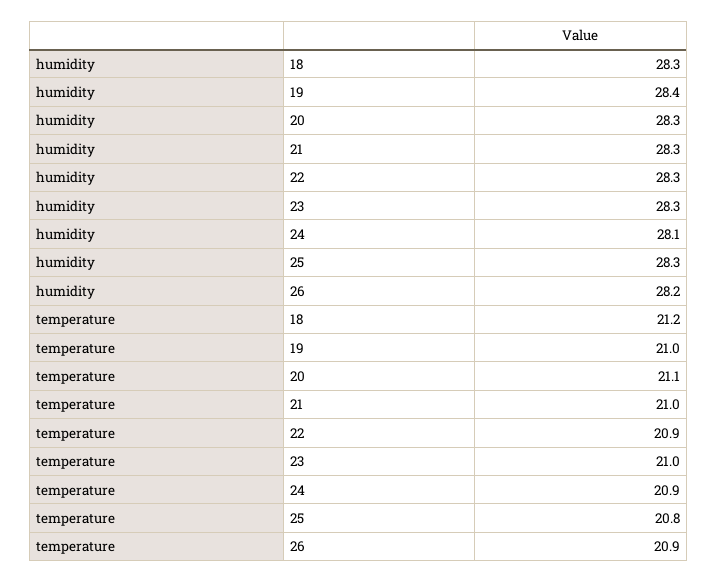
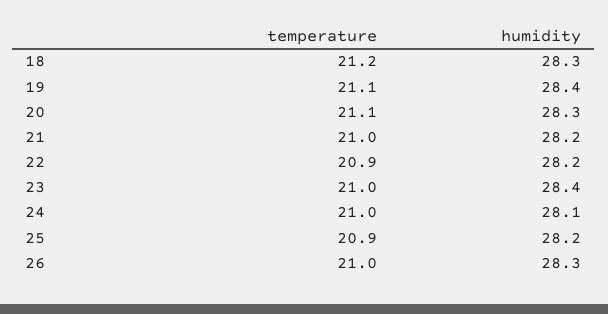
humidity, 21: 28.3 -> 28.2
humidity, 22: 28.3 -> 28.2
humidity, 23: 28.3 -> 28.4
humidity, 25: 28.3 -> 28.2
humidity, 26: 28.2 -> 28.3
temperature, 19: 21 -> 21.1
temperature, 24: 20.9 -> 21
temperature, 25: 20.8 -> 20.9
temperature, 26: 20.9 -> 21

